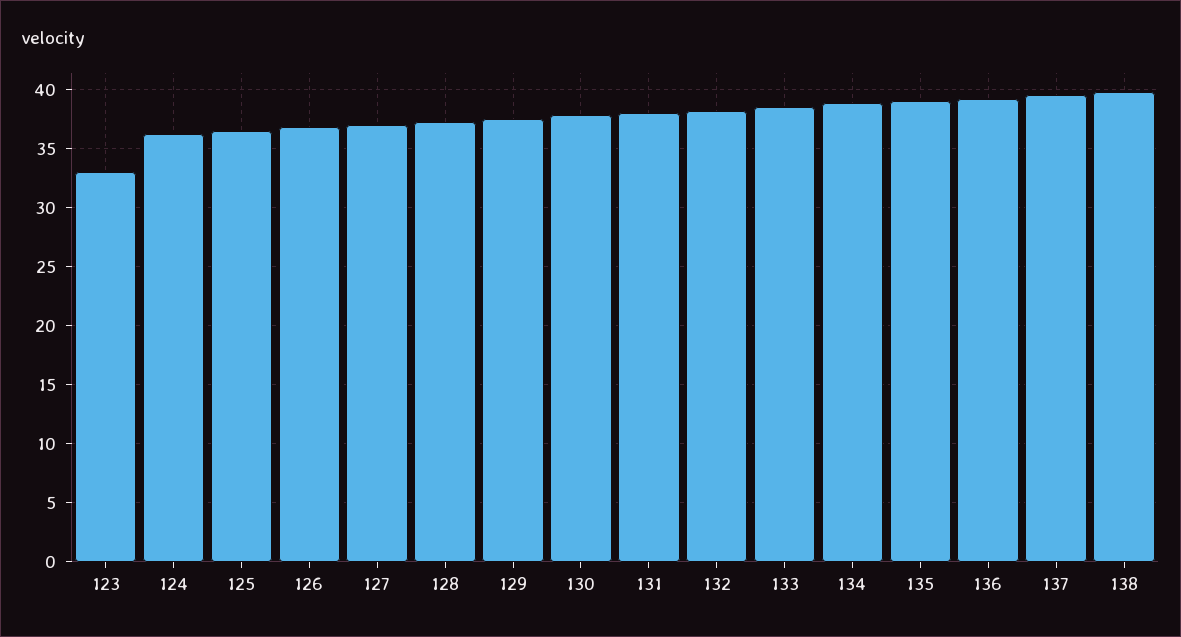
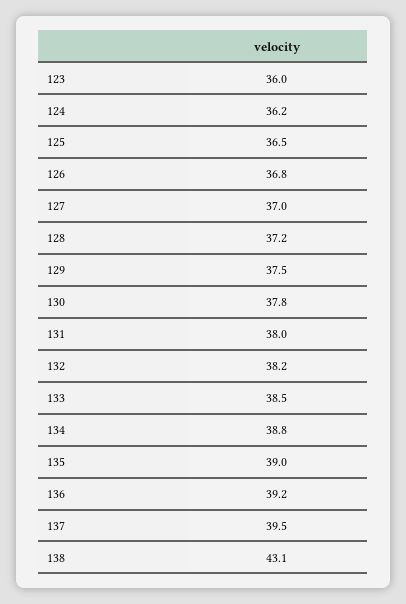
123: 33 -> 36
138: 40 -> 43.1

